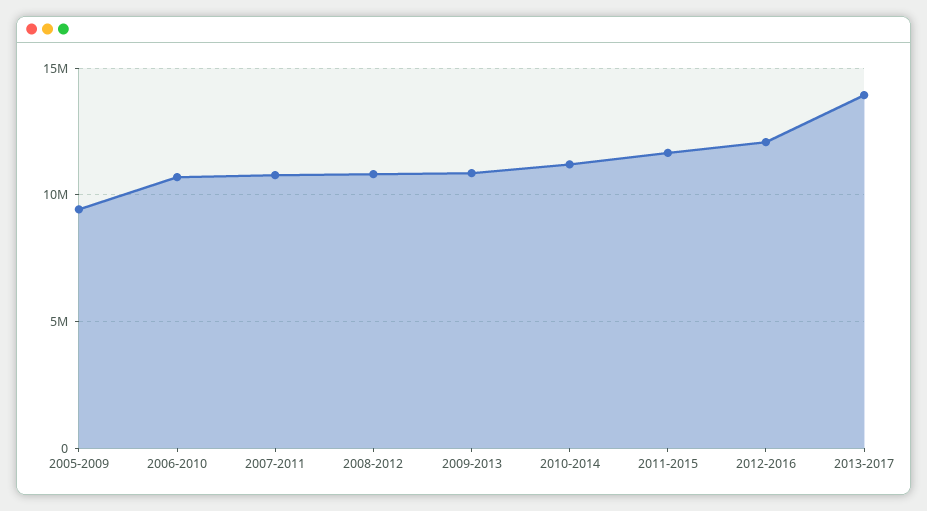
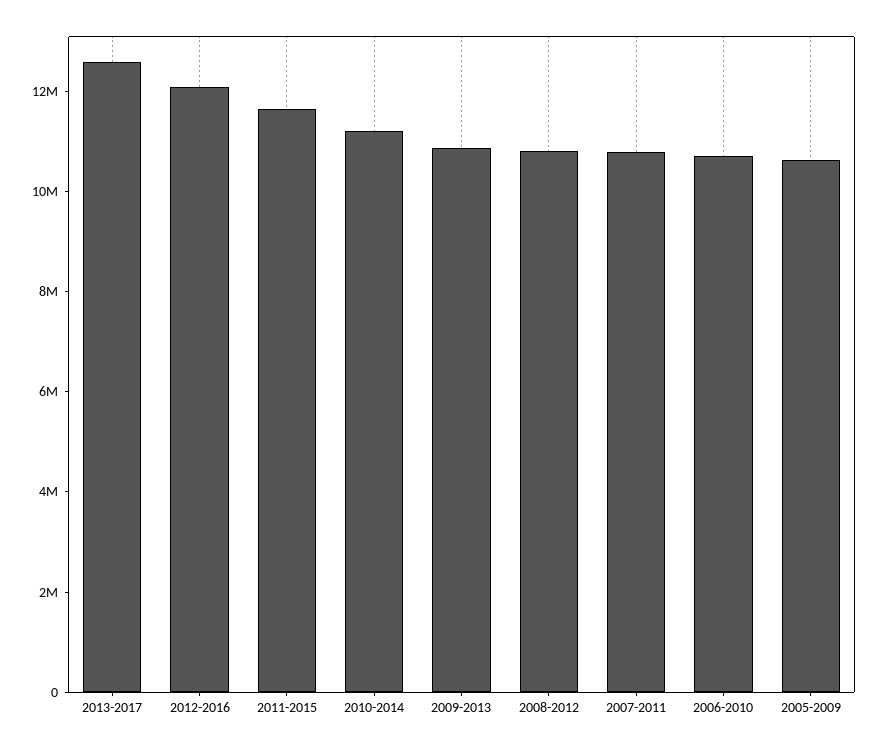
2005-2009: 9500000 -> 10500000
2013-2017: 14000000 -> 12500000

